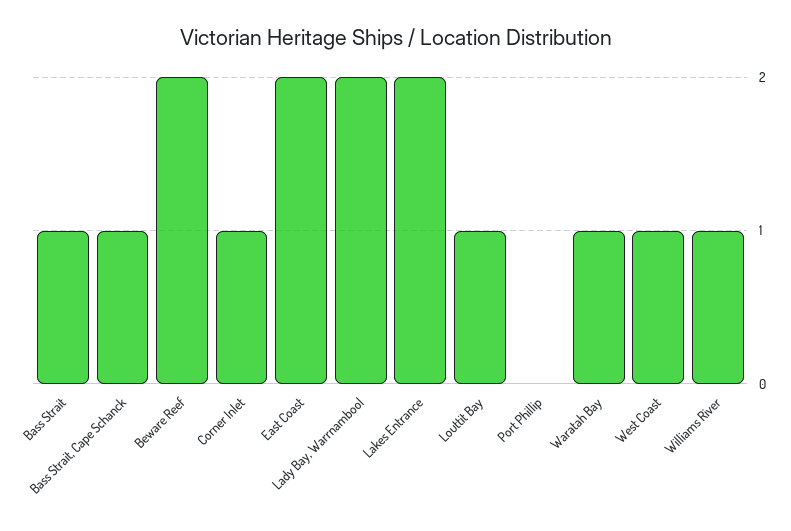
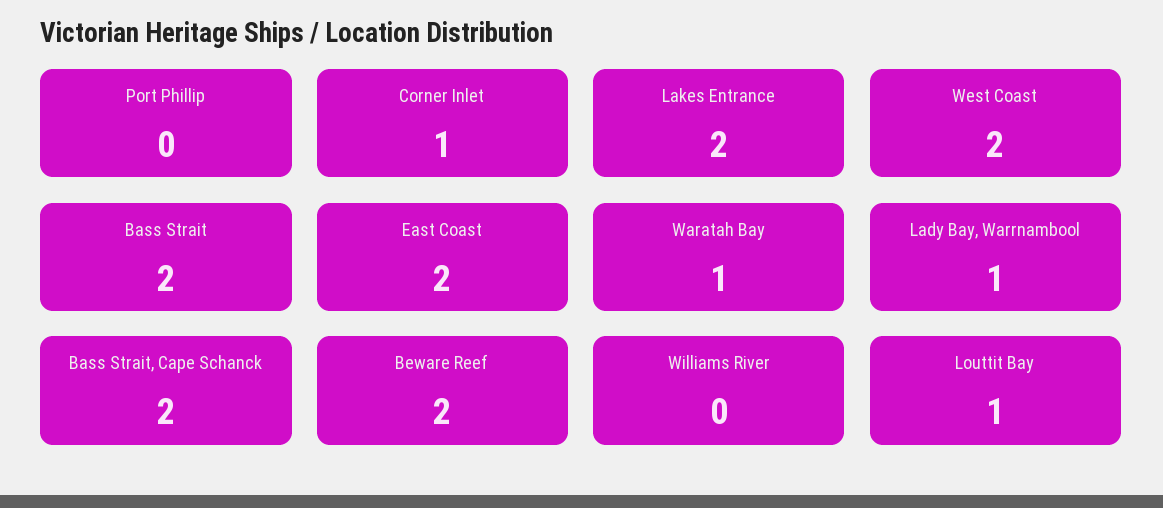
Bass Strait: 1 -> 2
Bass Strait, Cape Schanck: 1 -> 2
Lady Bay, Warrnambool: 2 -> 1
West Coast: 1 -> 2
Williams River: 1 -> 0

